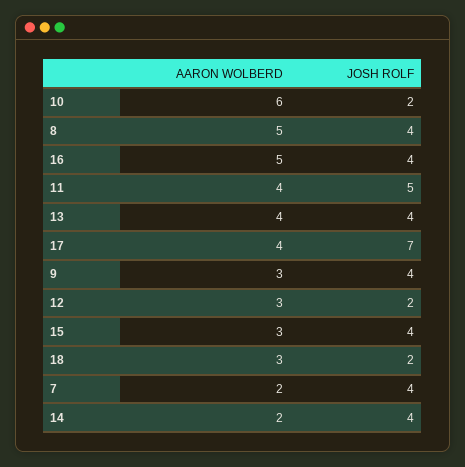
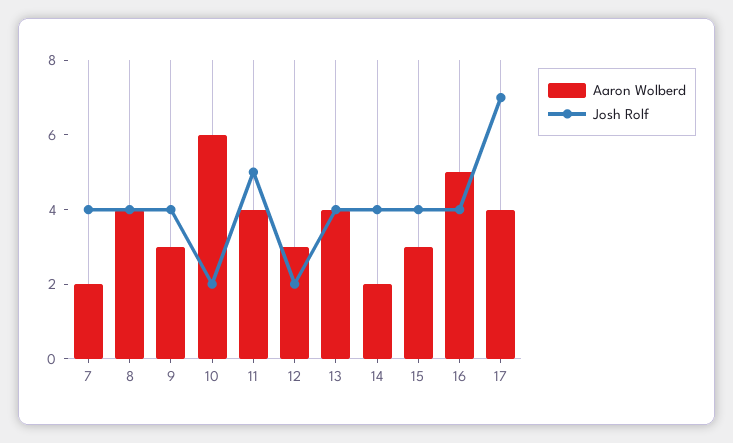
AARON WOLBERD, 8: 5 -> 4
AARON WOLBERD, 18: 3 -> none
JOSH ROLF, 18: 2 -> none

